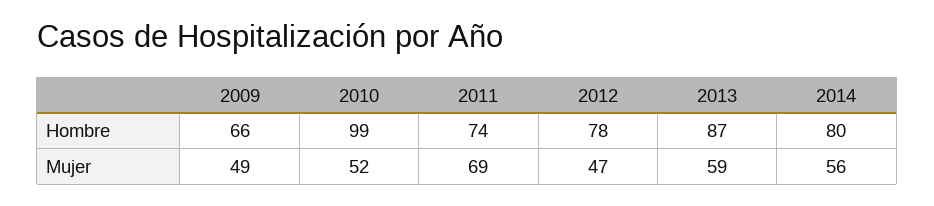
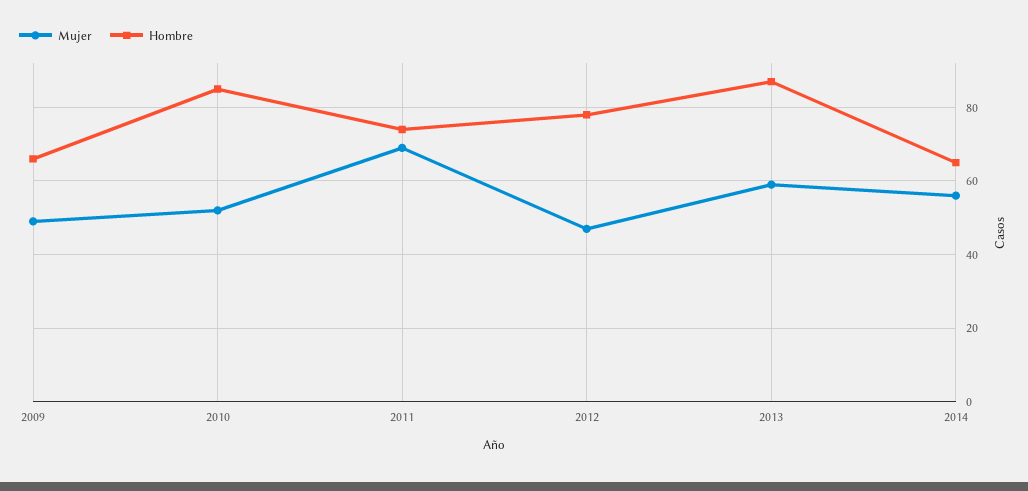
Hombre, 2010: 99 -> 85
Hombre, 2014: 80 -> 65

